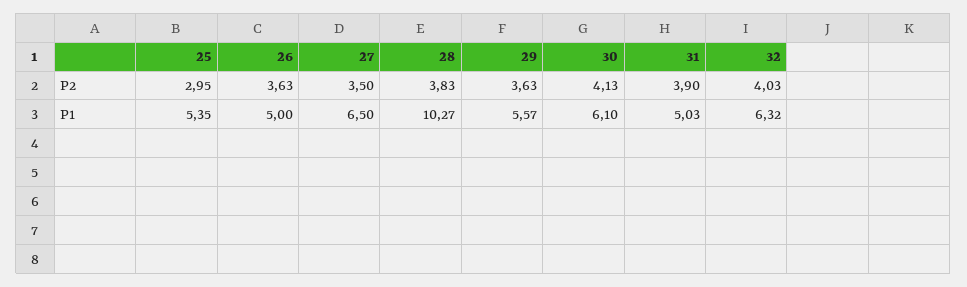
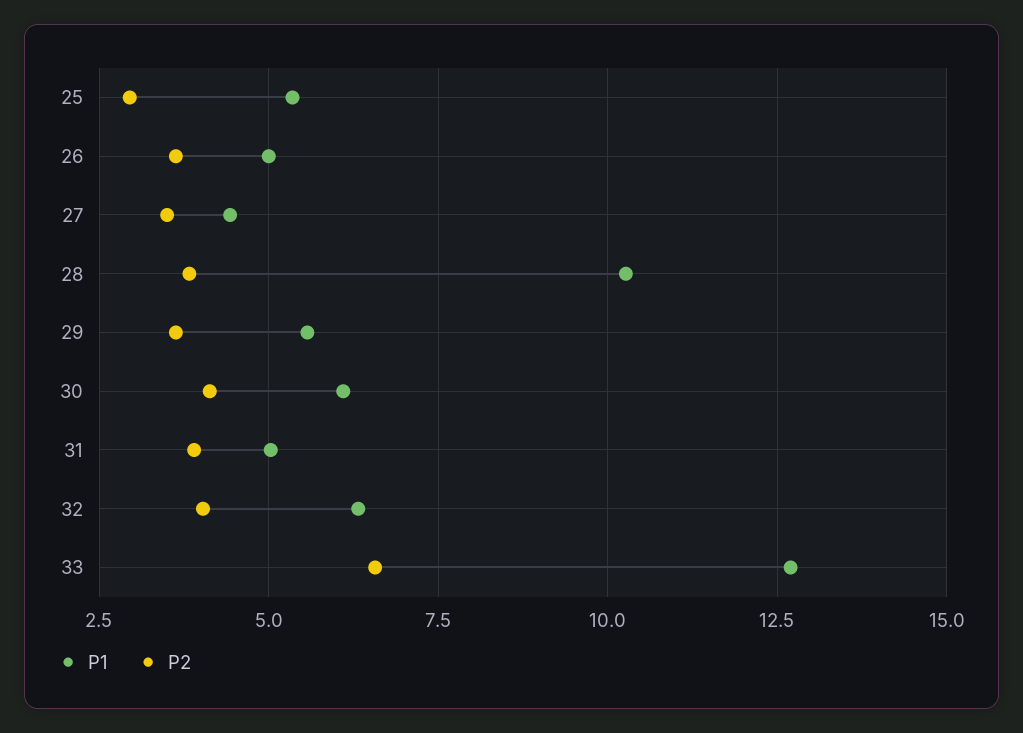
P1, 27: 6.5 -> 4.5
P1, 33: none -> 12.75
P2, 33: none -> 6.5

